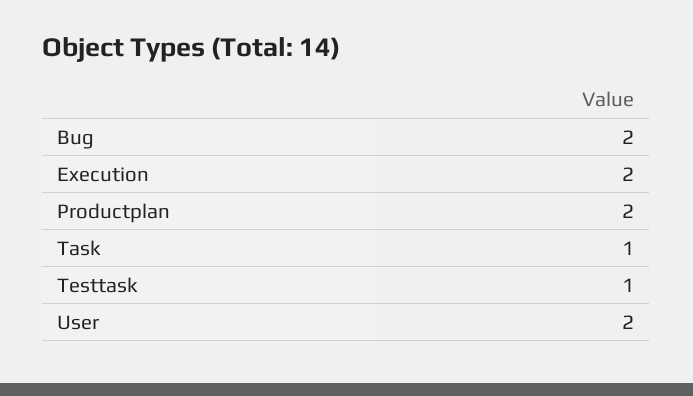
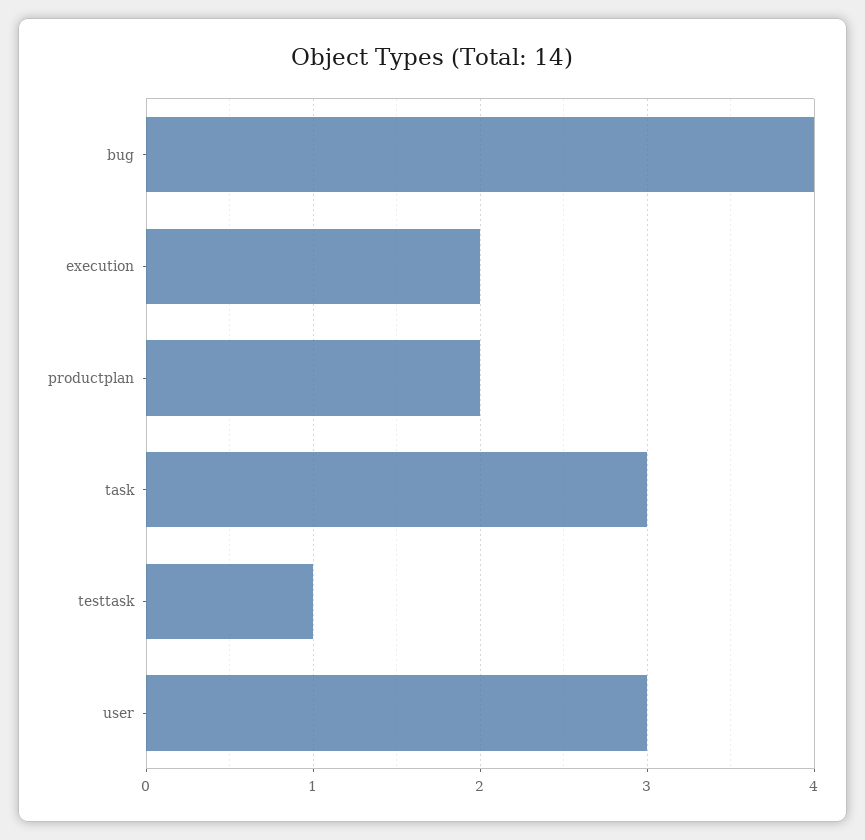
Bug: 2 -> 4
Task: 1 -> 3
User: 2 -> 3

